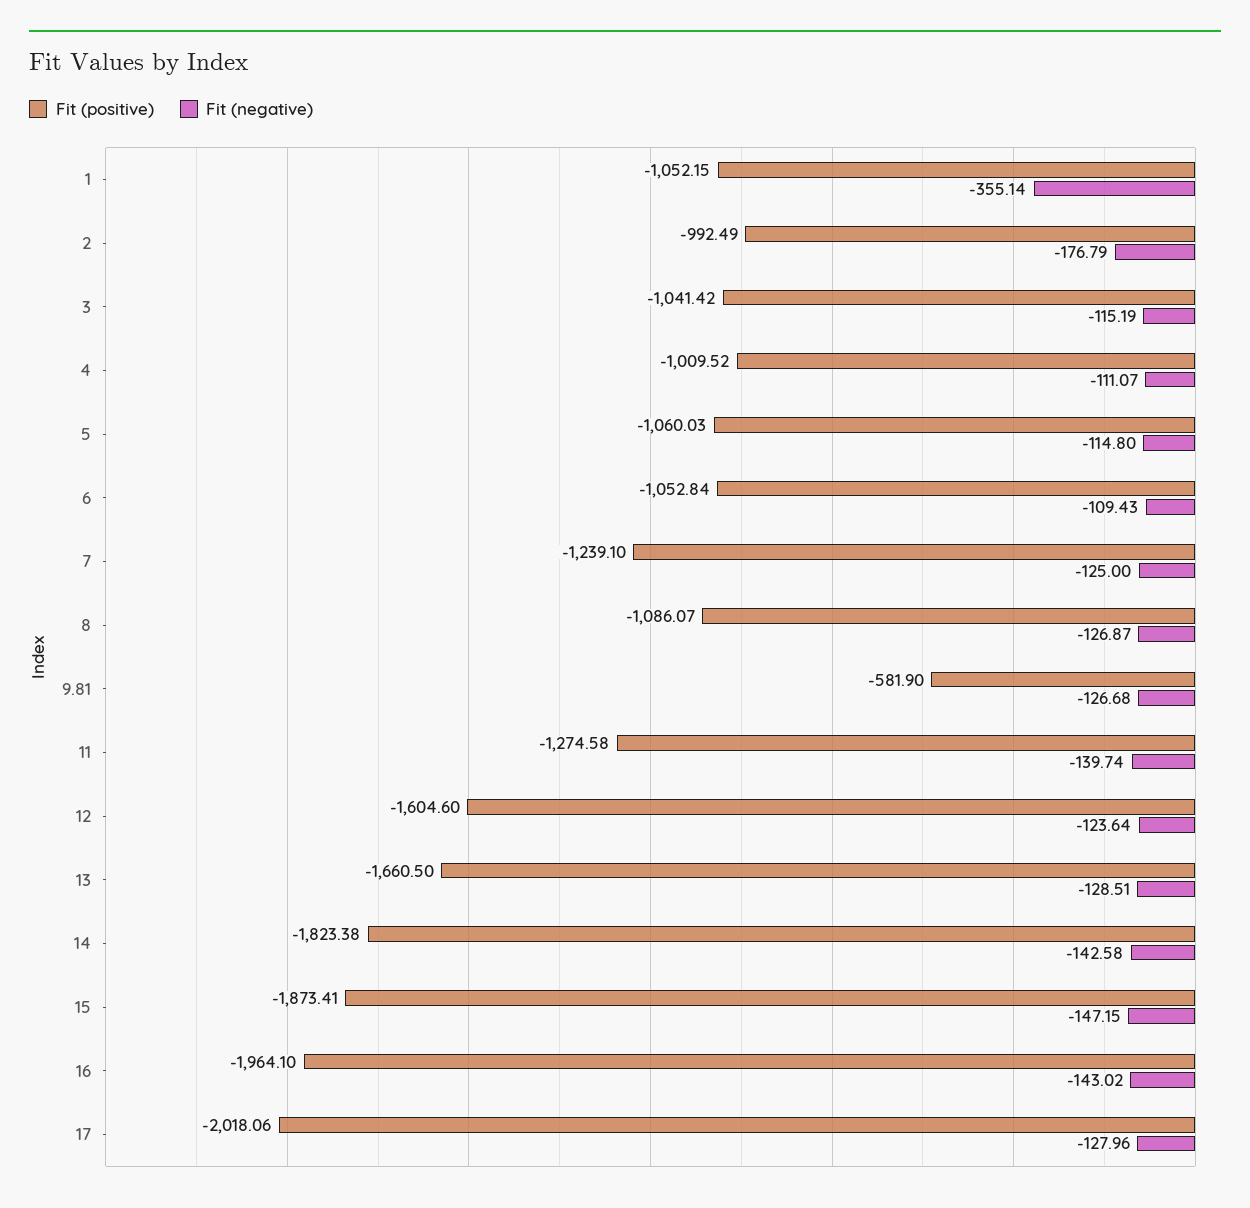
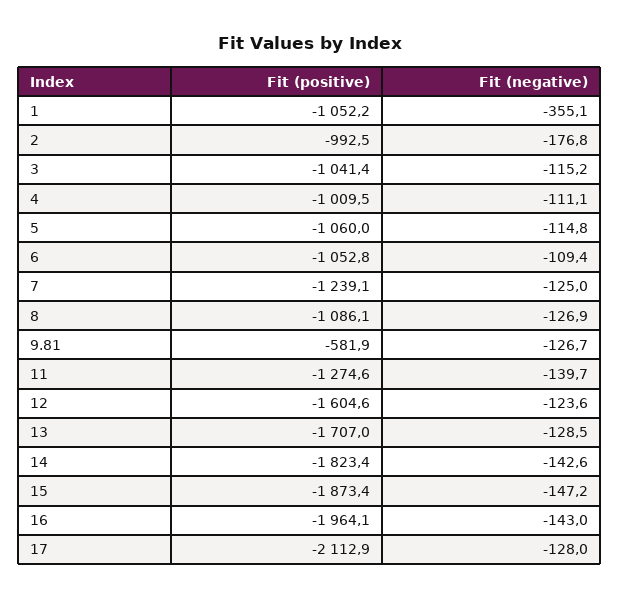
Fit (positive), 13: -1660.5 -> -1707
Fit (positive), 17: -2018.06 -> -2112.9

